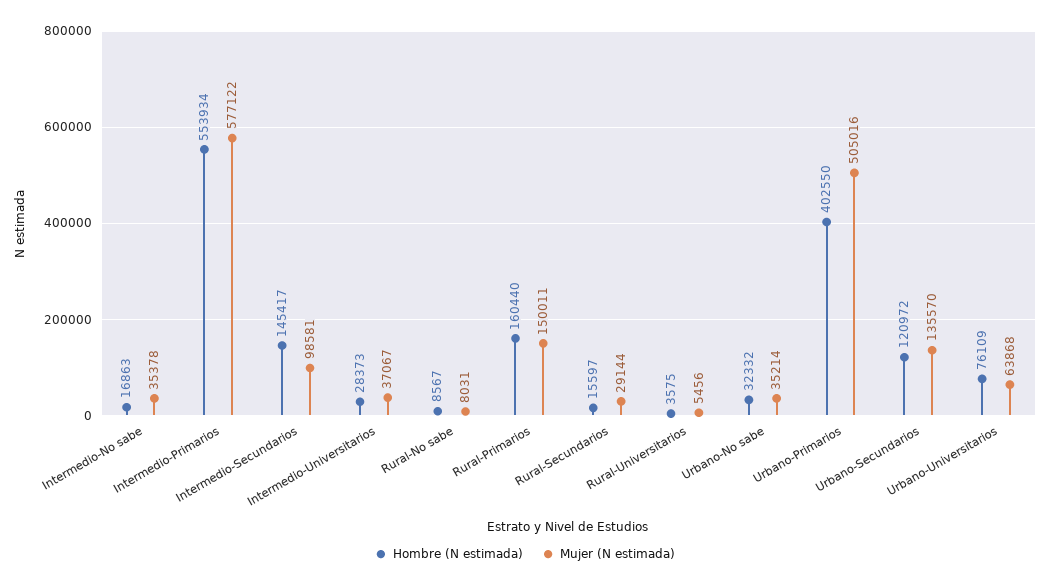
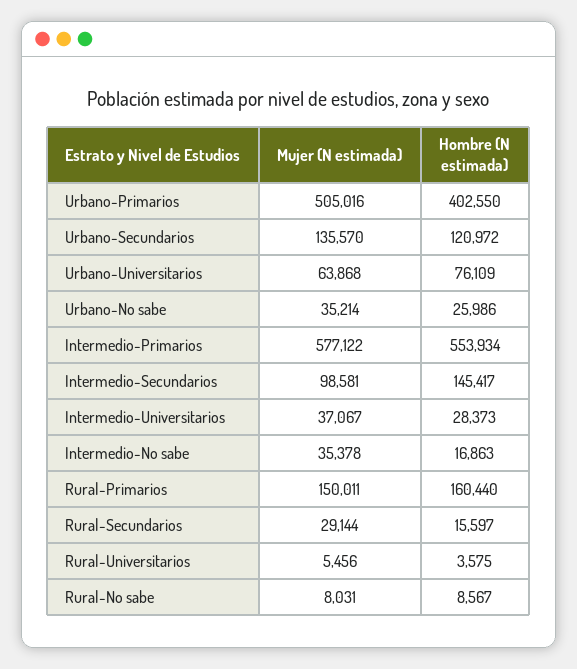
Hombre (N estimada), Urbano-No sabe: 32332 -> 25986

